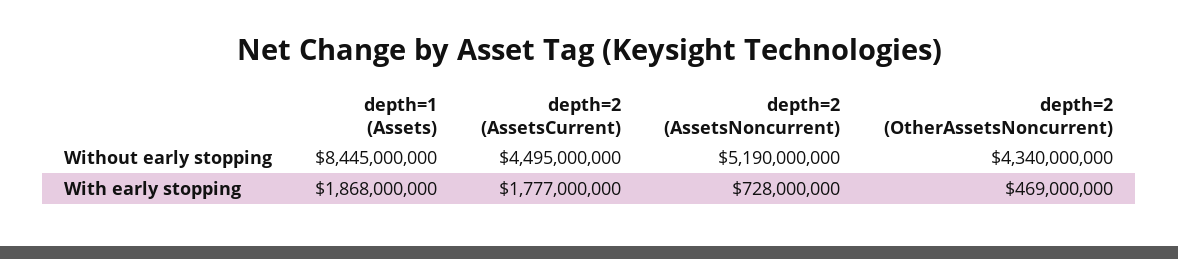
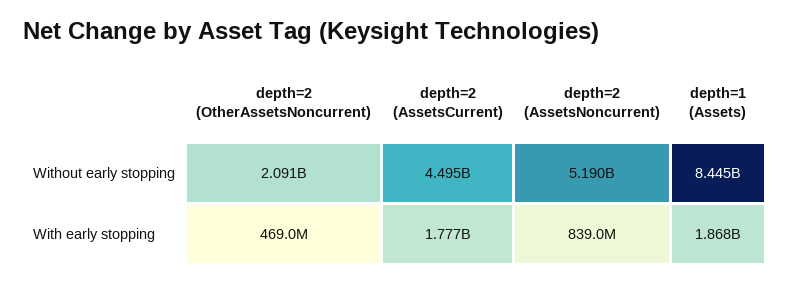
depth=2 (OtherAssetsNoncurrent), Without early stopping: 4340000000 -> 2091000000
depth=2 (AssetsNoncurrent), With early stopping: 728000000 -> 839000000

